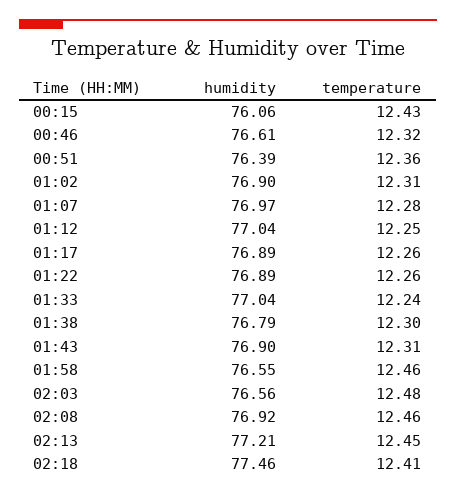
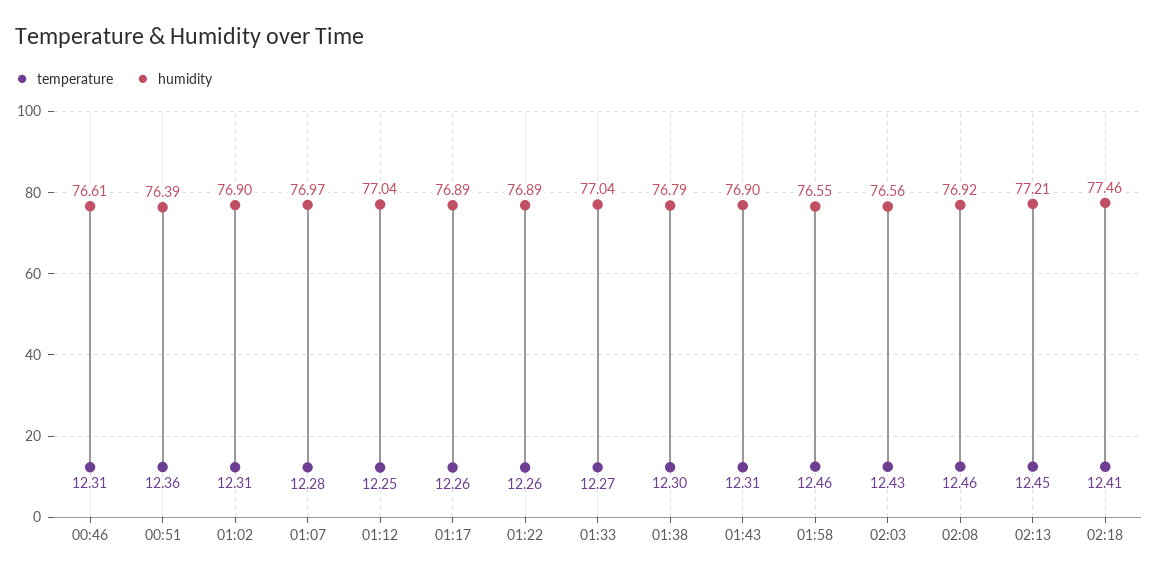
humidity, 00:15: 76.06 -> none
temperature, 00:15: 12.43 -> none
temperature, 00:46: 12.32 -> 12.31
temperature, 01:33: 12.24 -> 12.27
temperature, 02:03: 12.48 -> 12.43

